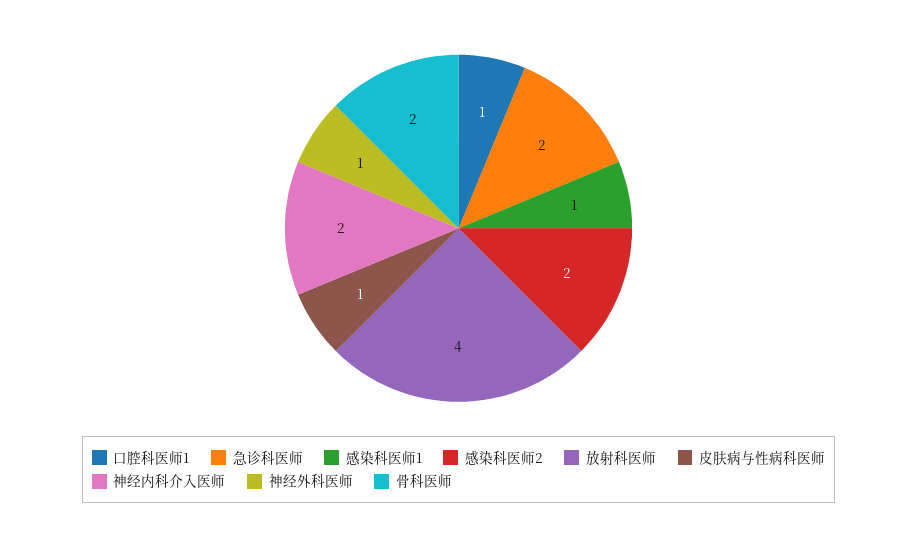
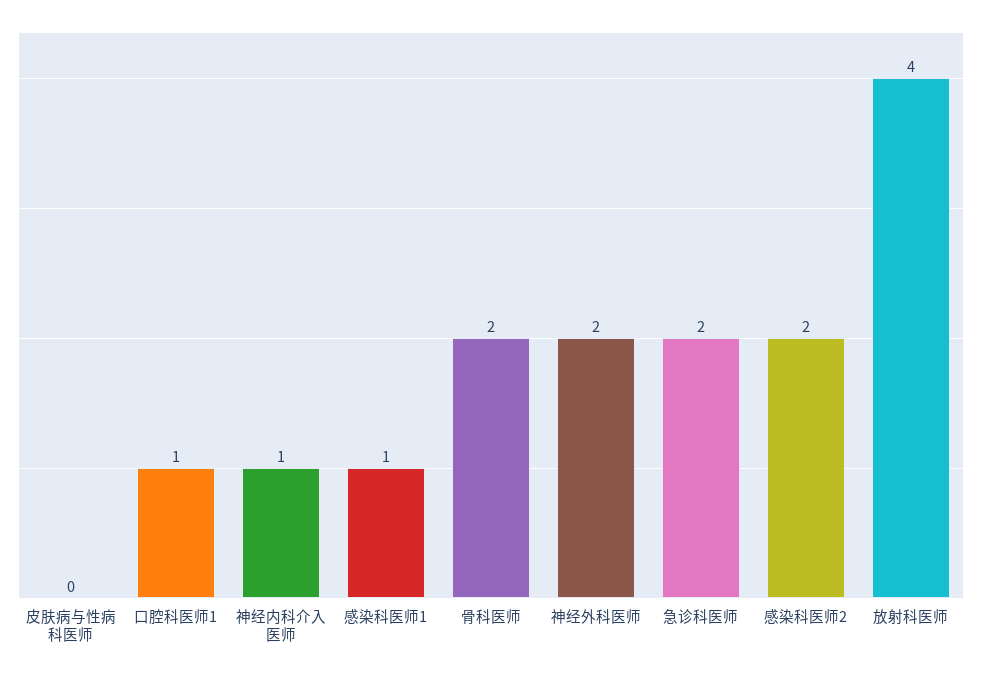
皮肤病与性病科医师: 1 -> 0
神经内科介入医师: 2 -> 1
神经外科医师: 1 -> 2

